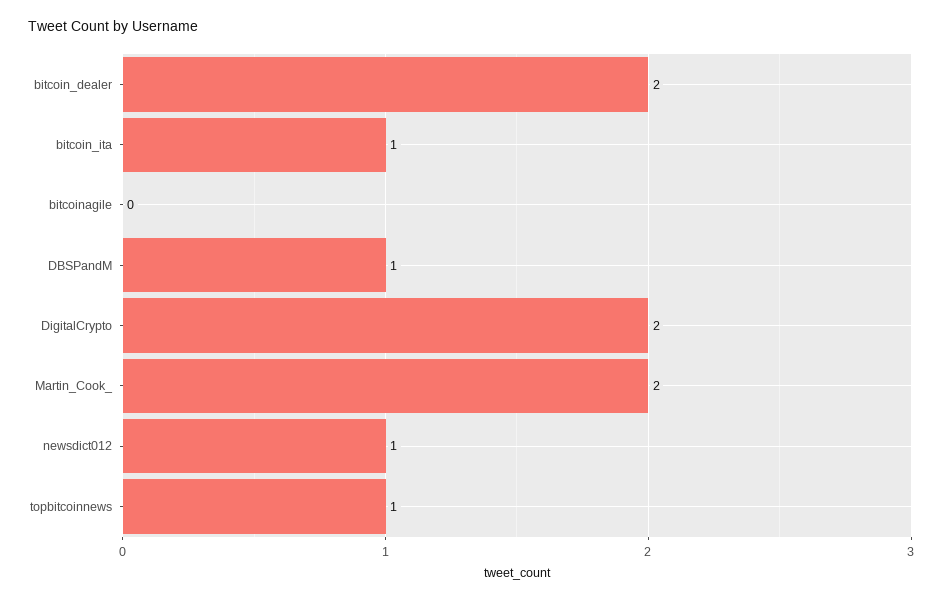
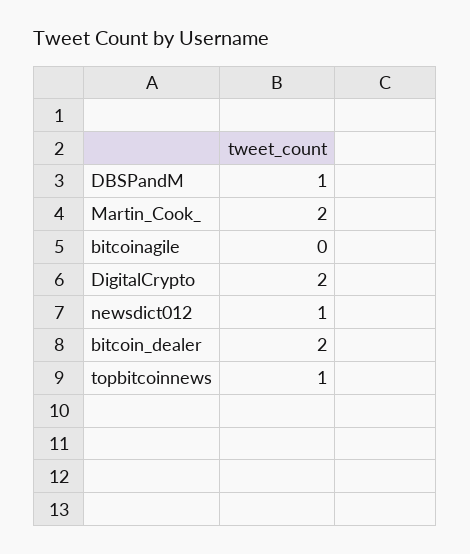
bitcoin_ita: 1 -> none

